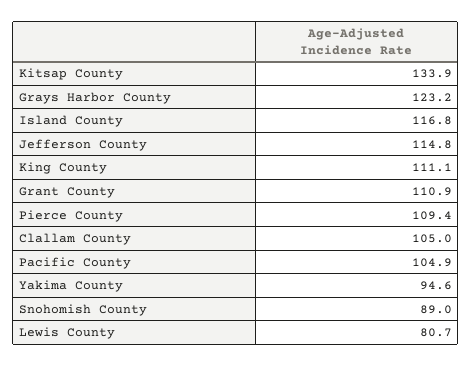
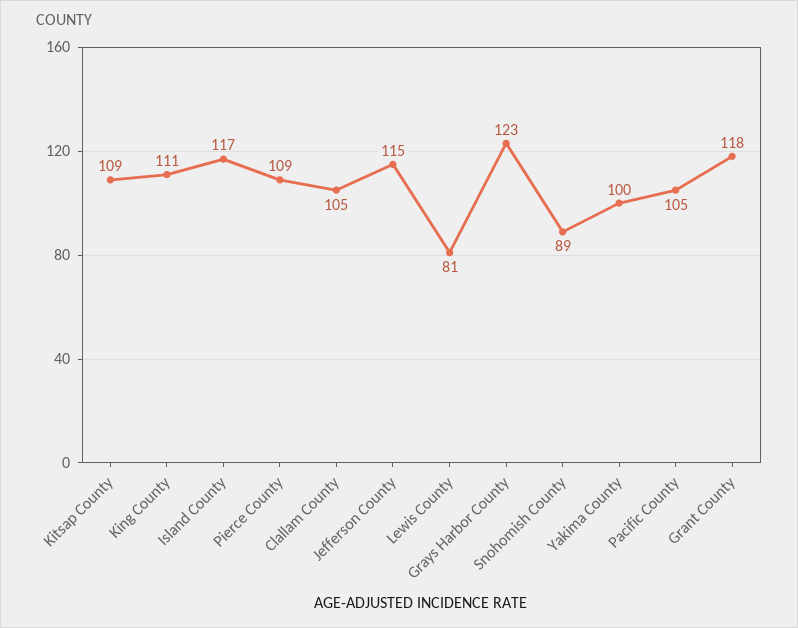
Kitsap County: 133.9 -> 109
Grant County: 110.9 -> 118
Yakima County: 94.6 -> 100

